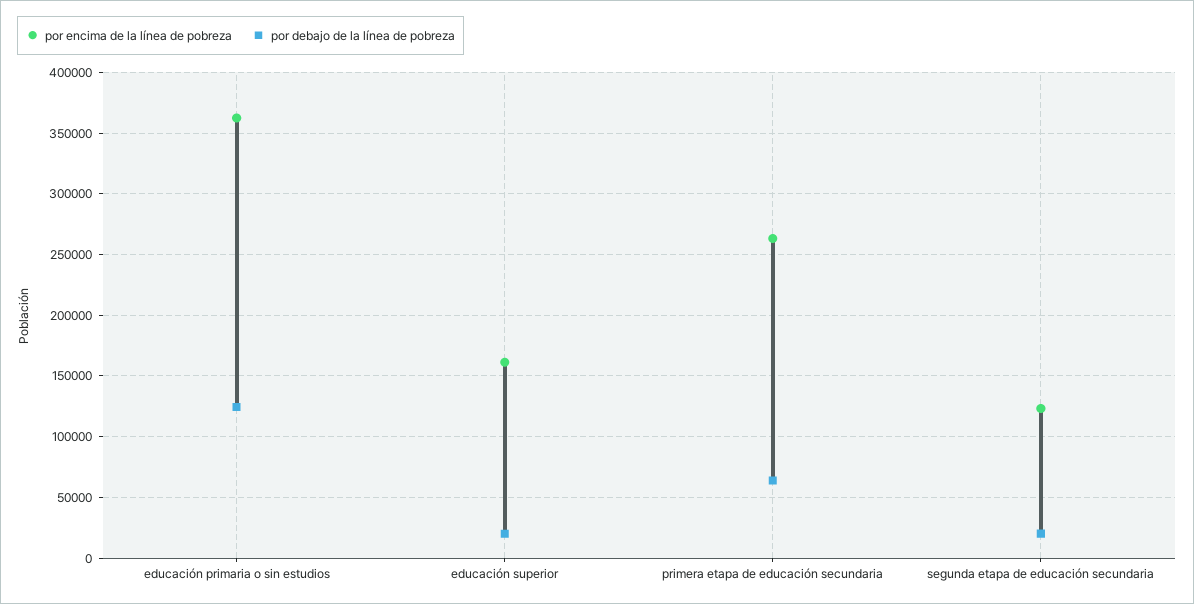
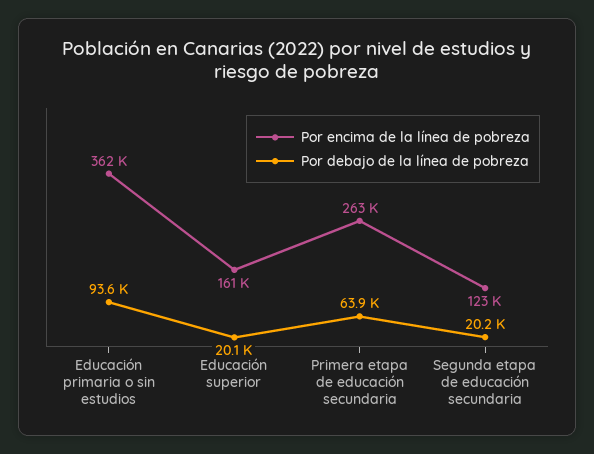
por debajo de la línea de pobreza, educación primaria o sin estudios: 125000 -> 93600

